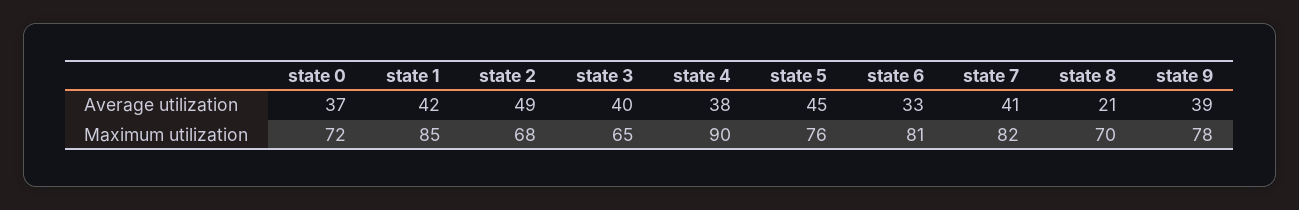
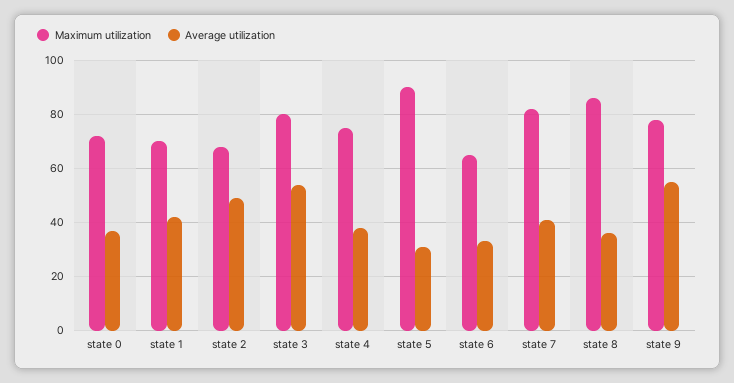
Average utilization, state 3: 40 -> 55
Average utilization, state 5: 45 -> 30
Average utilization, state 8: 21 -> 35
Average utilization, state 9: 39 -> 55
Maximum utilization, state 1: 85 -> 70
Maximum utilization, state 3: 65 -> 80
Maximum utilization, state 4: 90 -> 75
Maximum utilization, state 5: 76 -> 90
Maximum utilization, state 6: 81 -> 65
Maximum utilization, state 8: 70 -> 85

